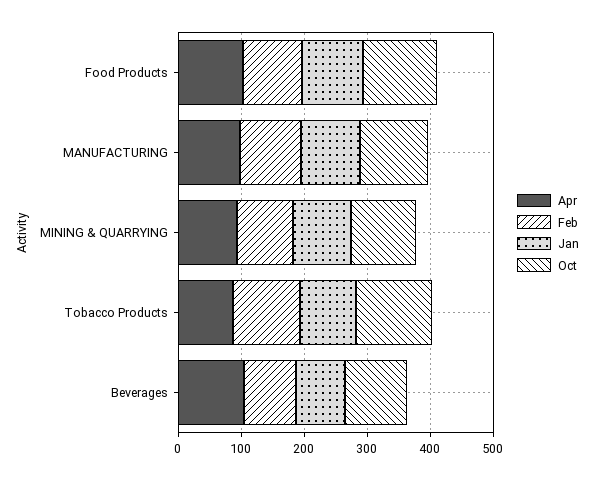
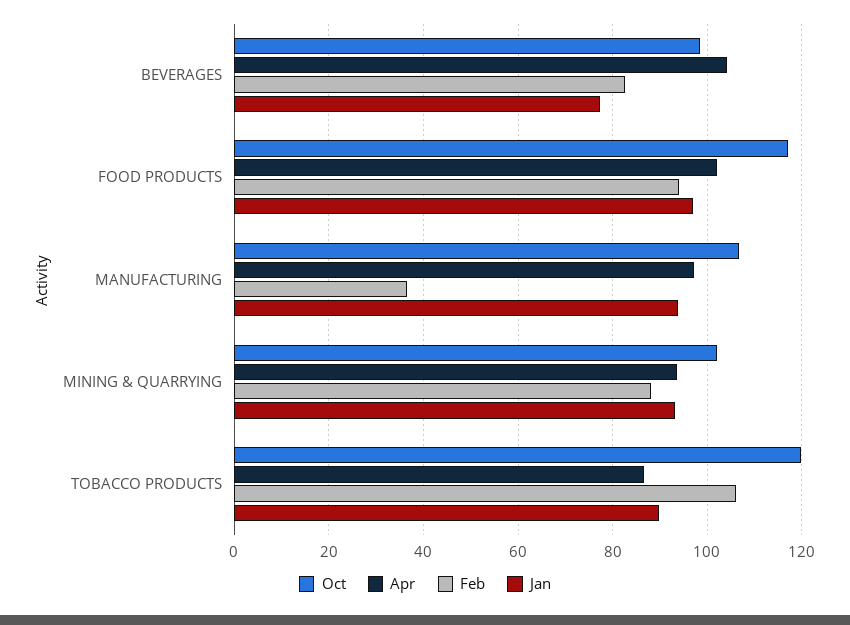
Feb, MANUFACTURING: 100 -> 36

